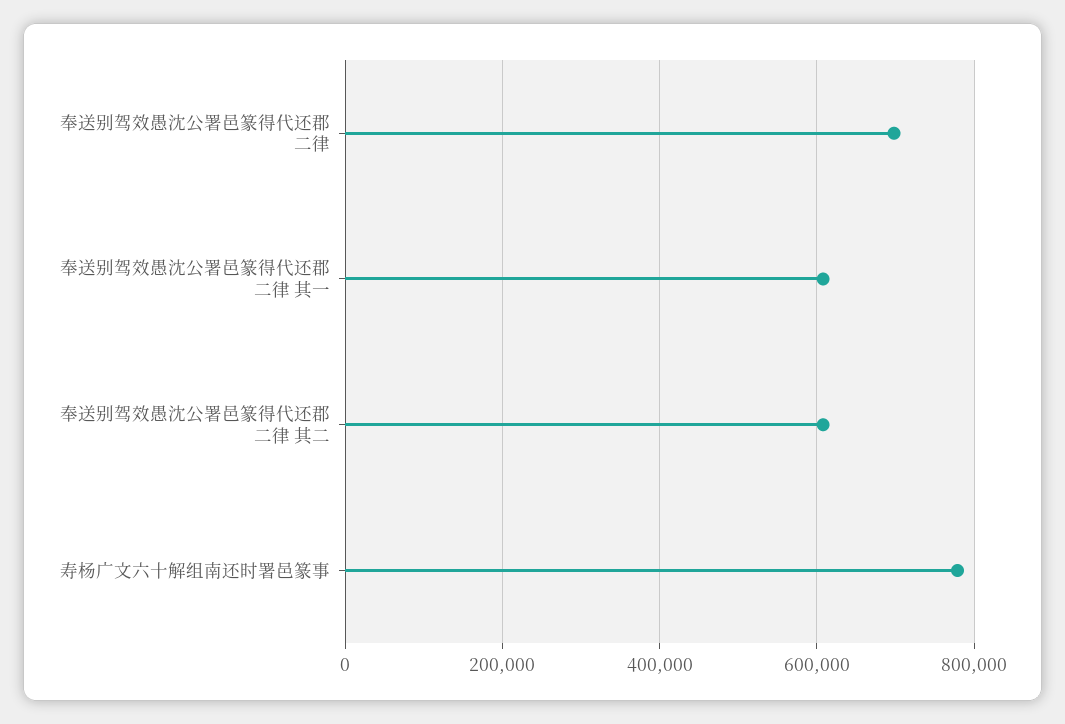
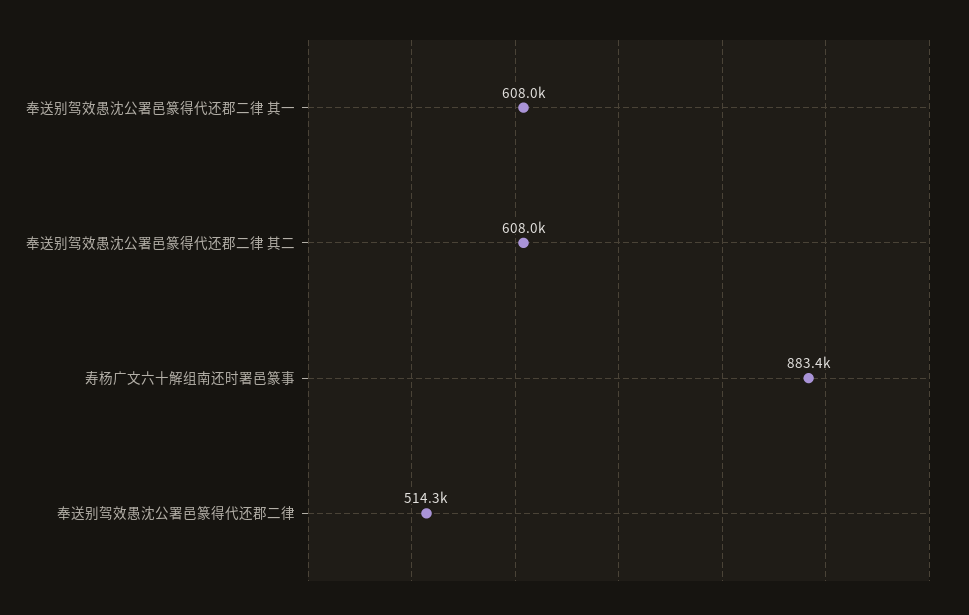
奉送别驾效愚沈公署邑篆得代还郡二律: 700000 -> 514300
寿杨广文六十解组南还时署邑篆事: 780000 -> 883400

